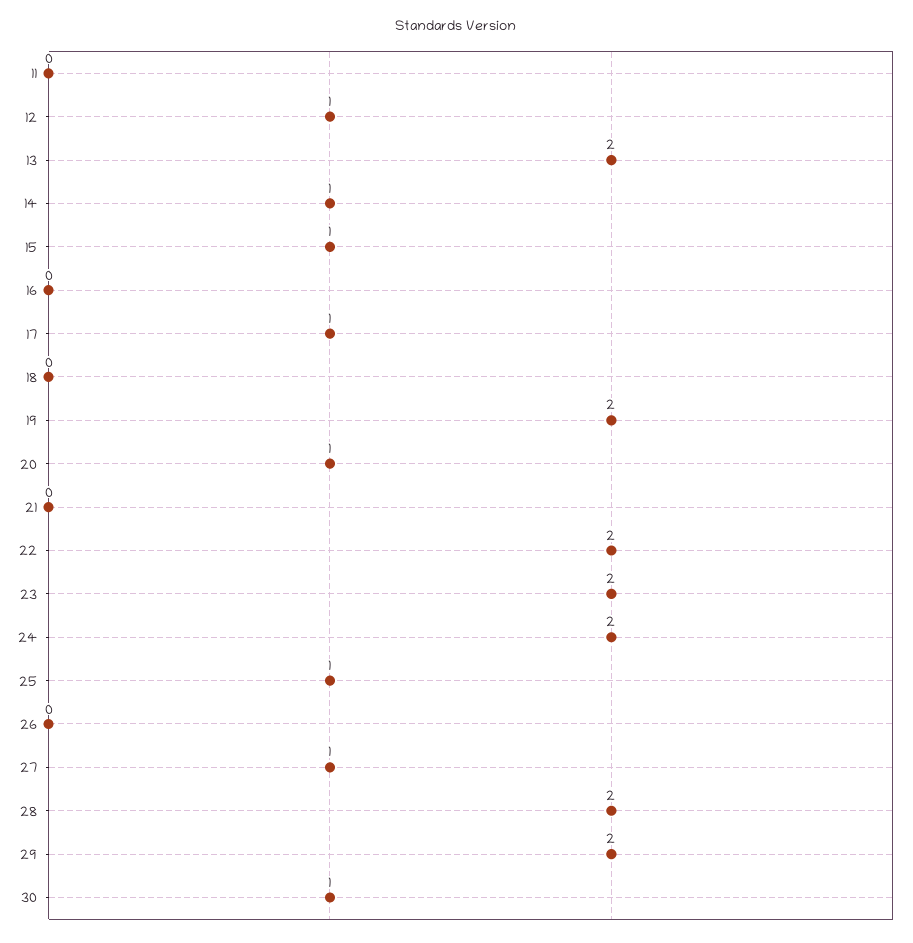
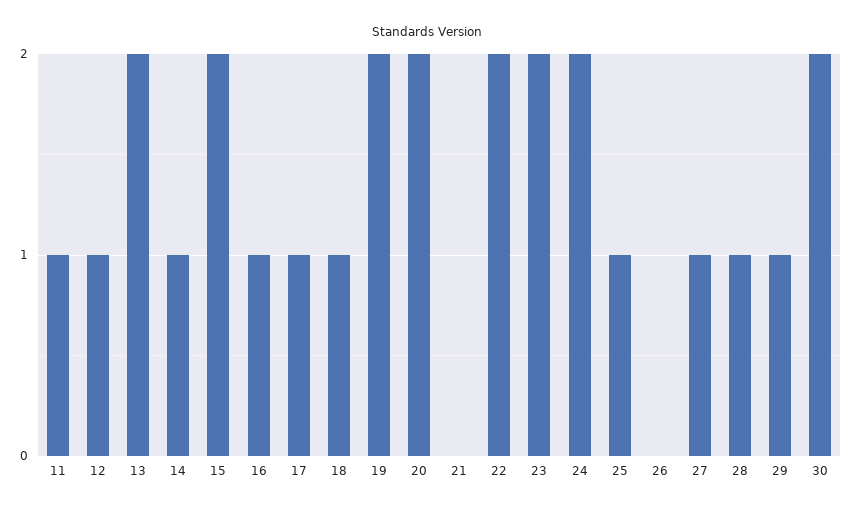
11: 0 -> 1
15: 1 -> 2
16: 0 -> 1
18: 0 -> 1
20: 1 -> 2
28: 2 -> 1
29: 2 -> 1
30: 1 -> 2

